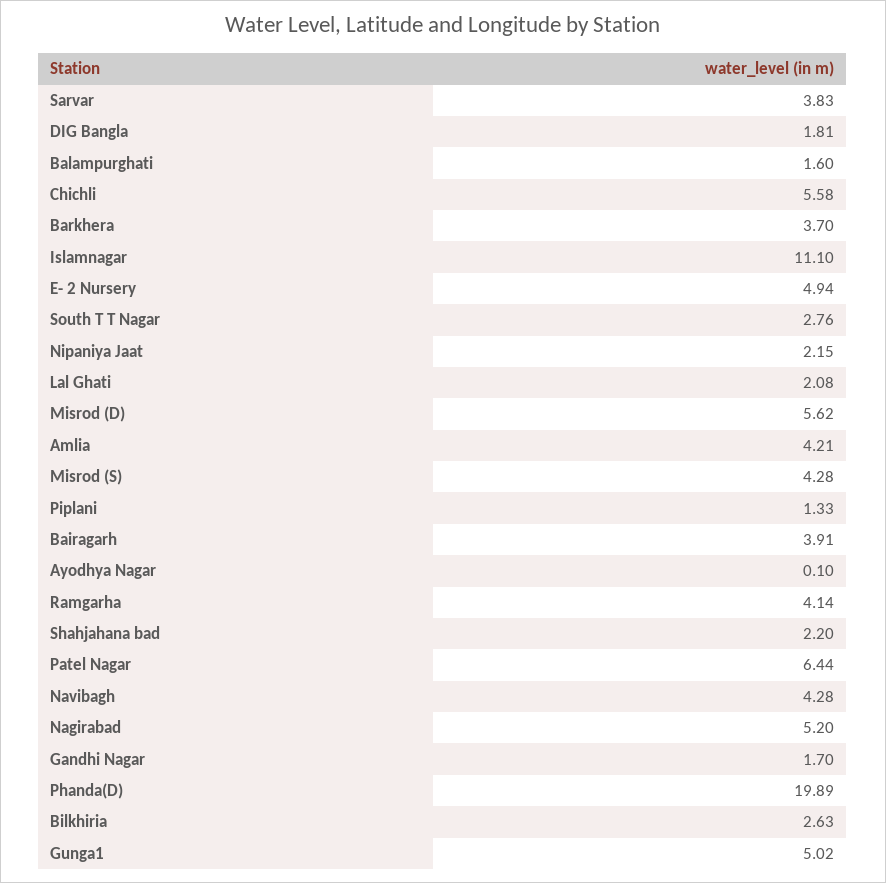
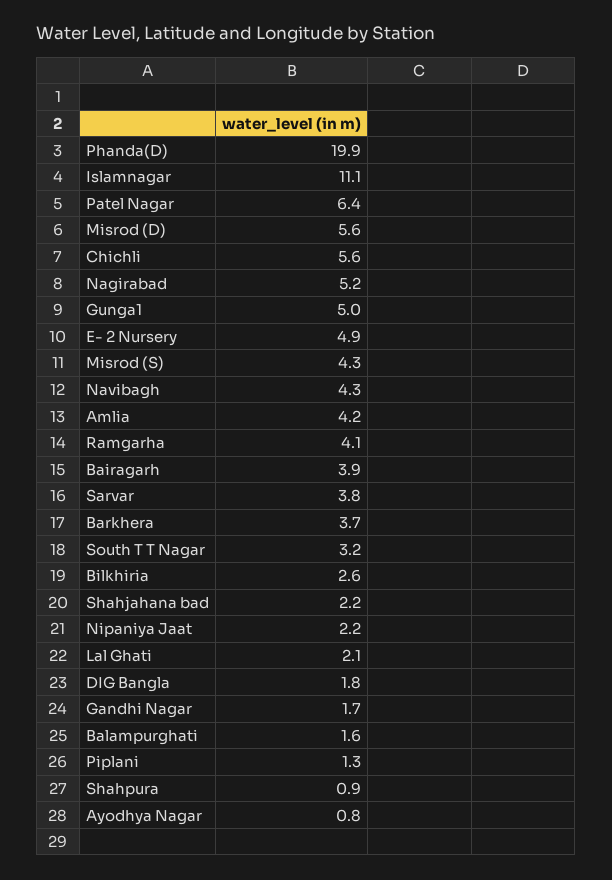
South T T Nagar: 2.76 -> 3.2
Ayodhya Nagar: 0.1 -> 0.8
Shahpura: none -> 0.9

